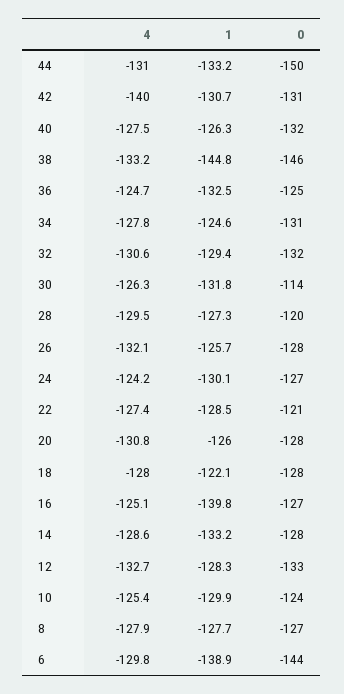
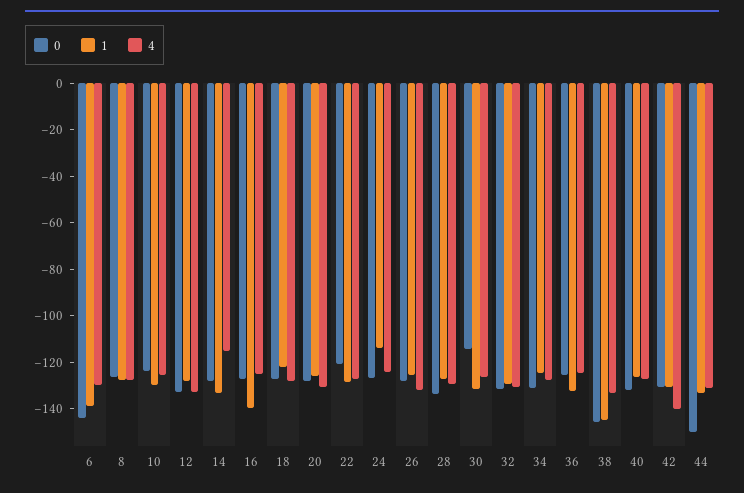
0, 28: -120 -> -135
1, 24: -130.1 -> -115
4, 14: -128.6 -> -115

